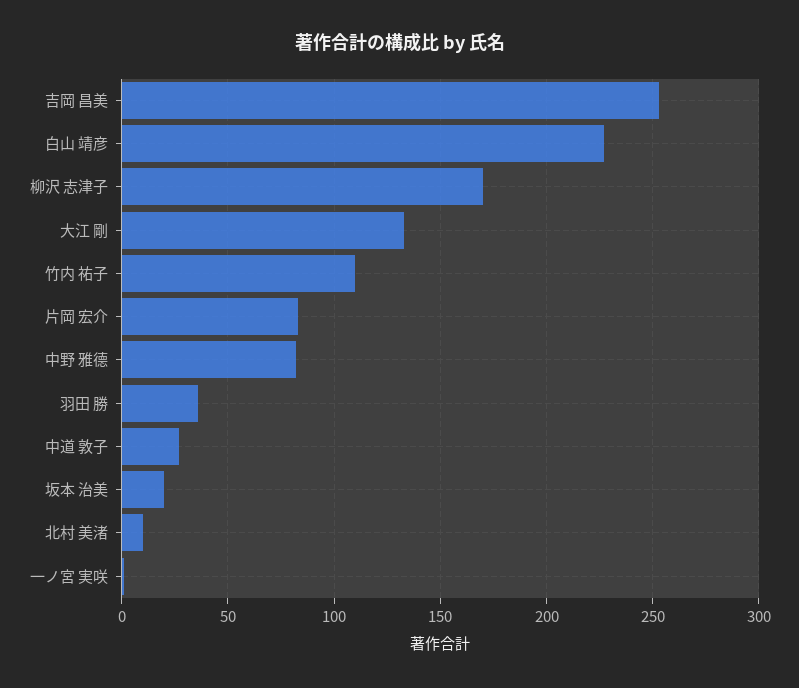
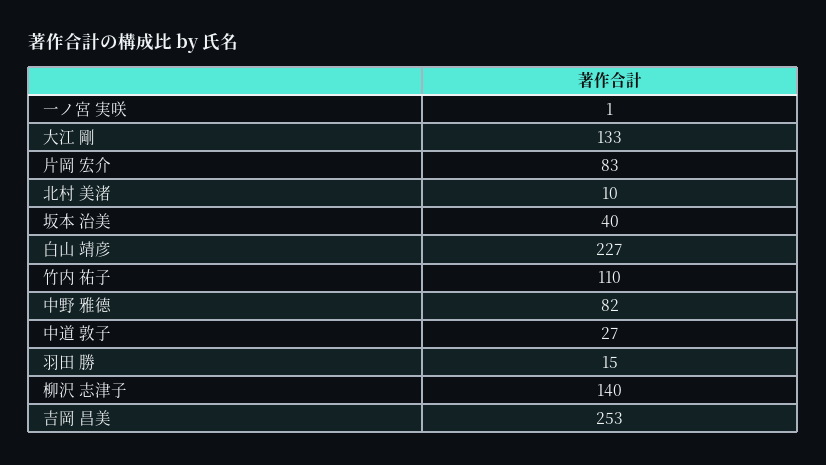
柳沢 志津子: 170 -> 140
羽田 勝: 35 -> 15
坂本 治美: 20 -> 40

